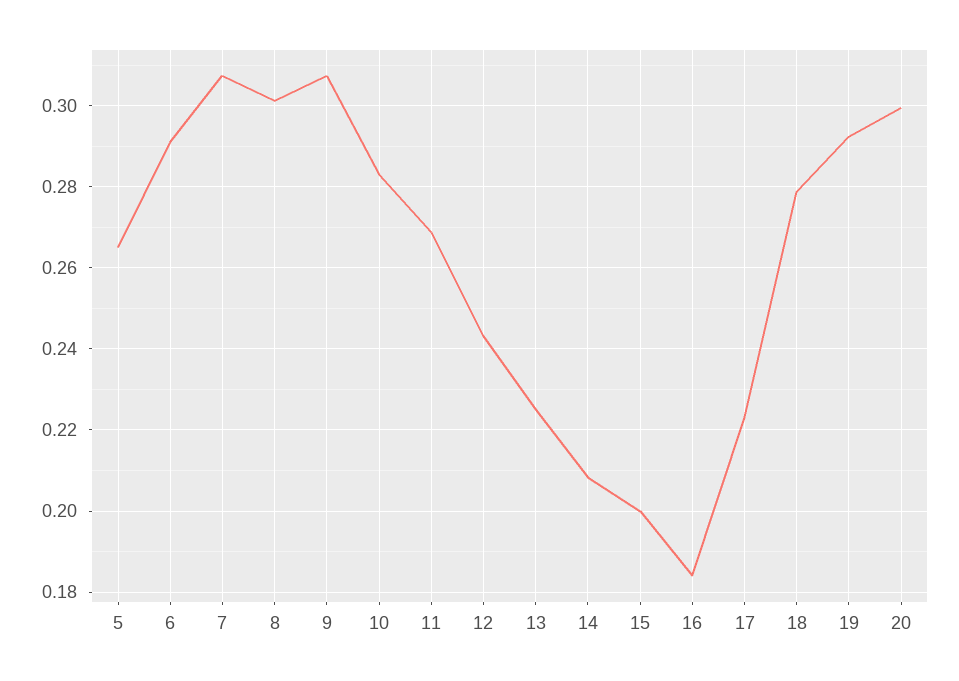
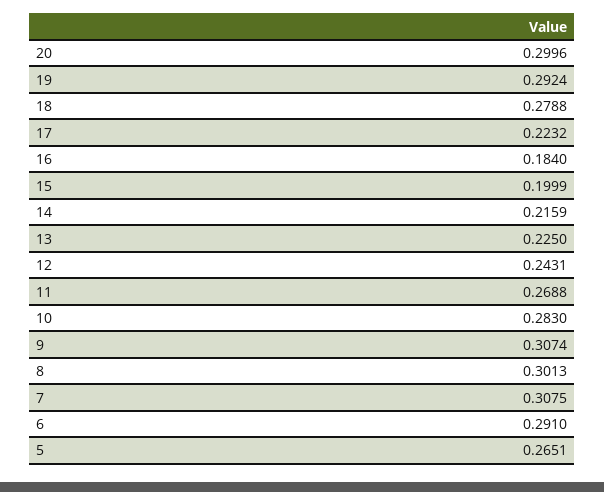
14: 0.208 -> 0.2159

